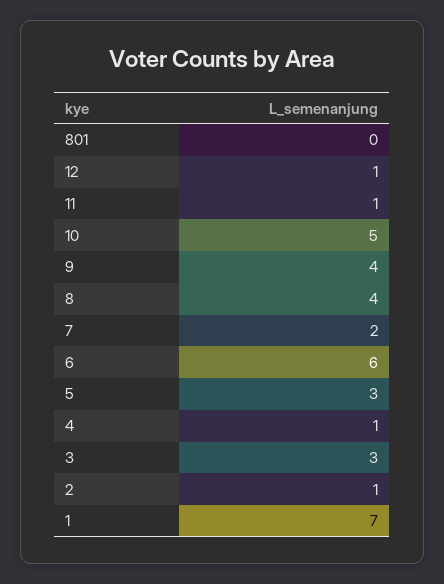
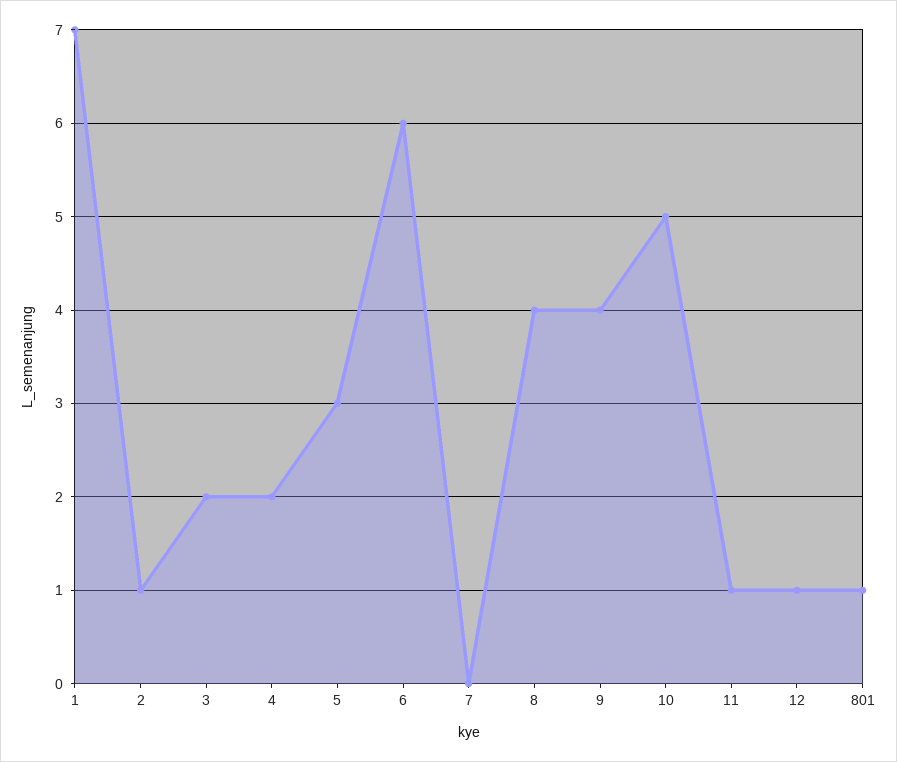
801: 0 -> 1
7: 2 -> 0
4: 1 -> 2
3: 3 -> 2

